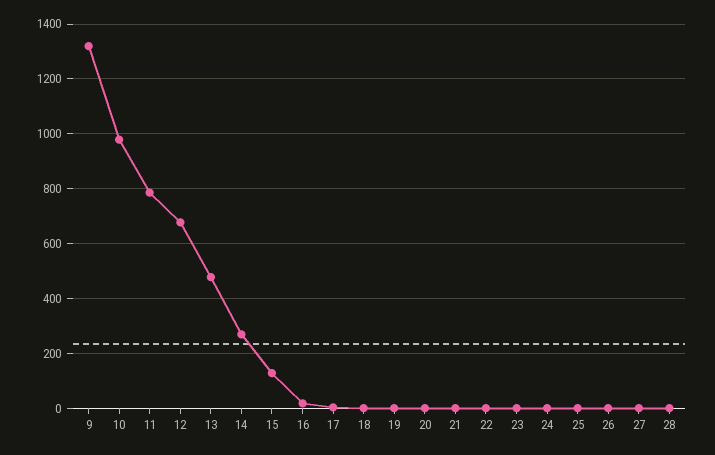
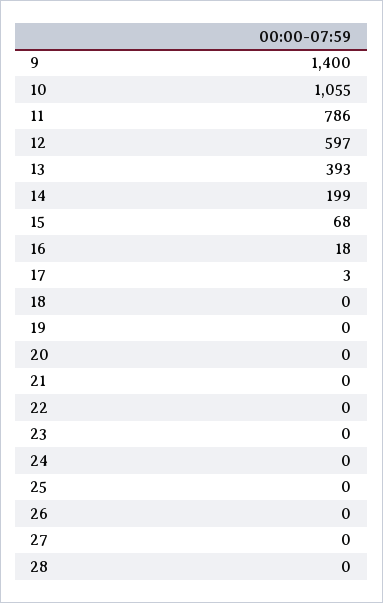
9: 1325 -> 1400
10: 975 -> 1055
12: 675 -> 597
13: 475 -> 393
14: 275 -> 199
15: 125 -> 68

